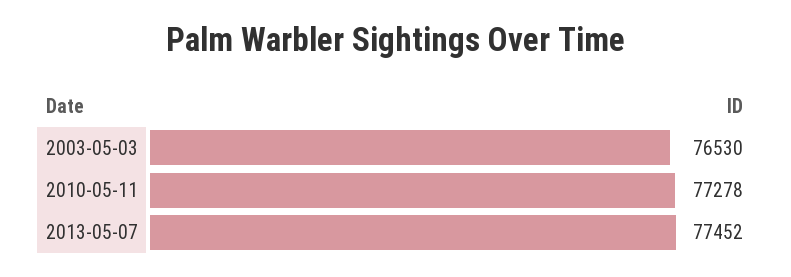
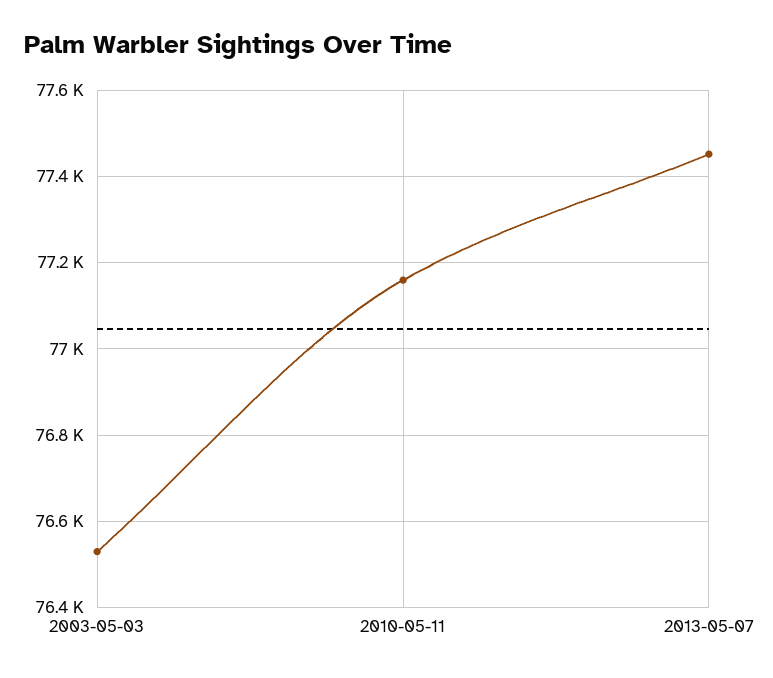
2010-05-11: 77278 -> 77160

